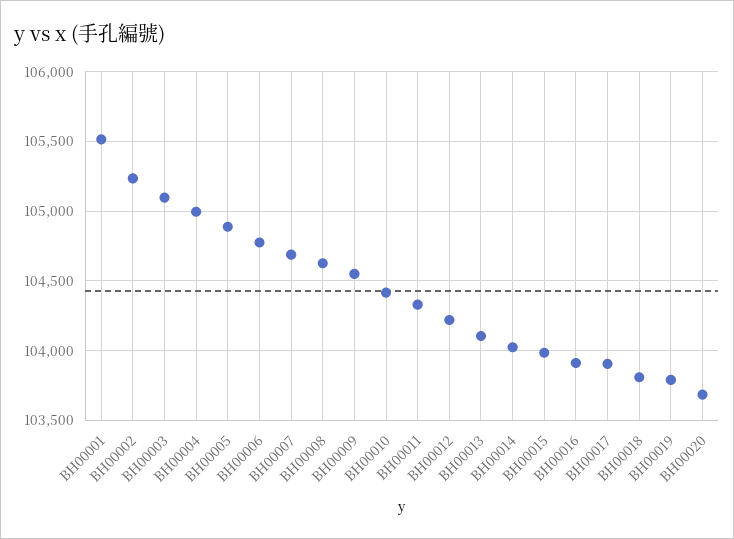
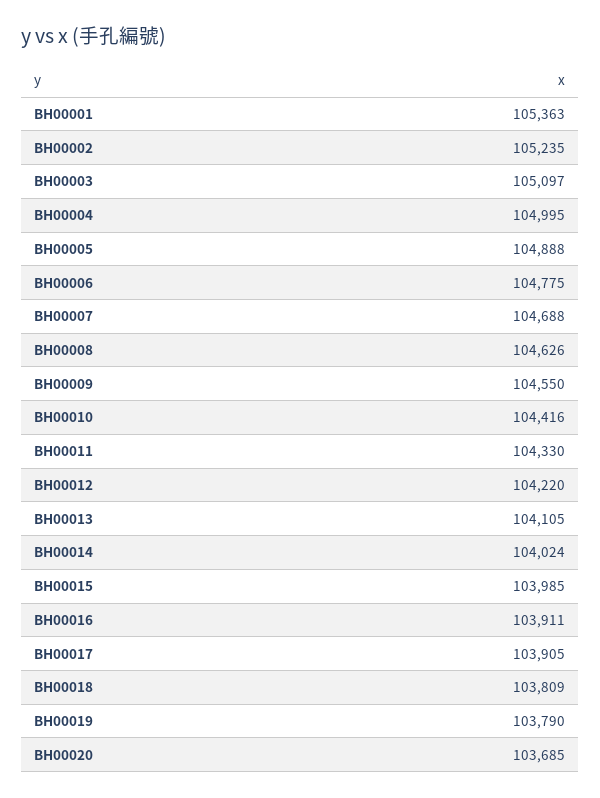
BH00001: 105500 -> 105363

